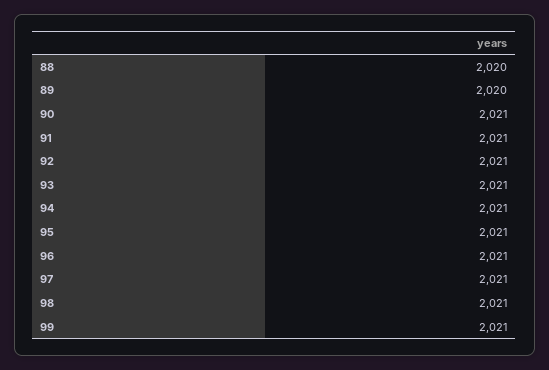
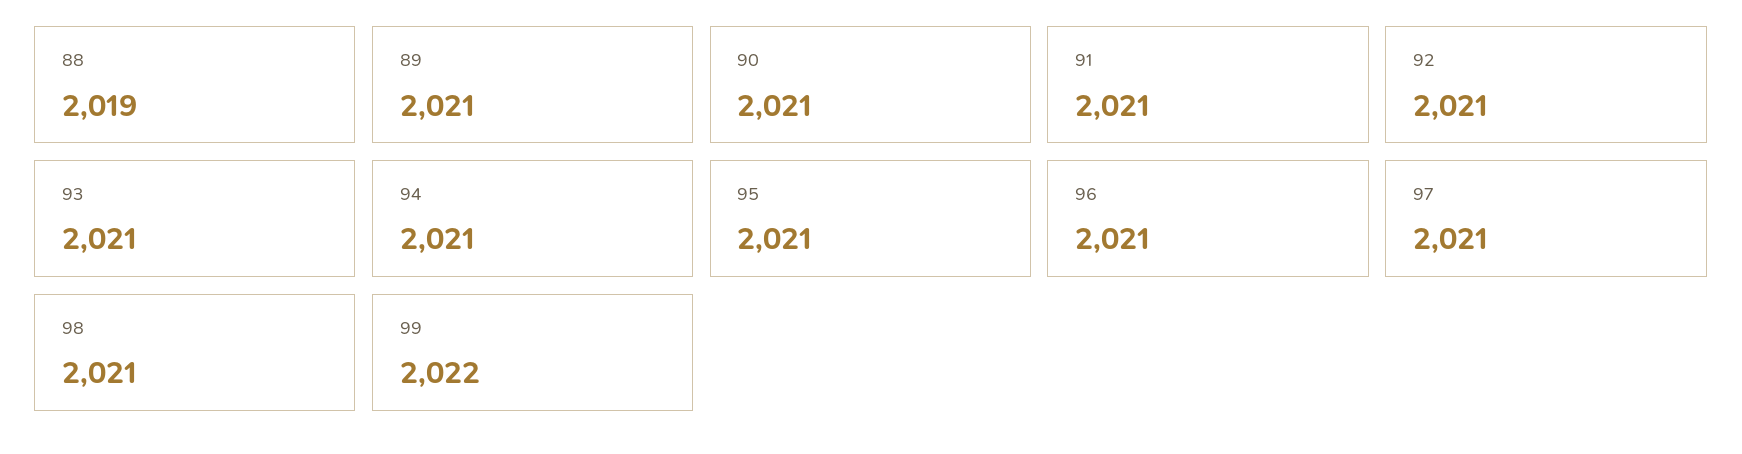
88: 2020 -> 2019
89: 2020 -> 2021
99: 2021 -> 2022

